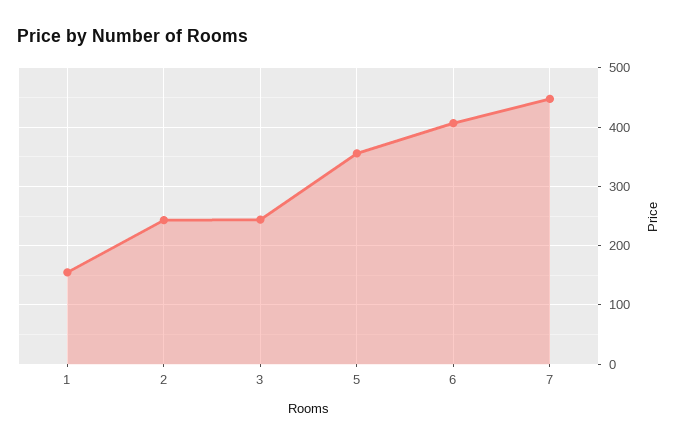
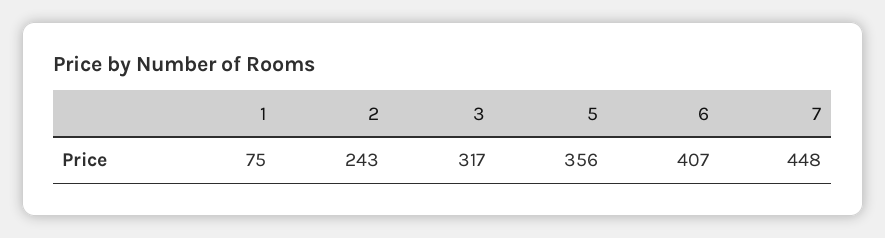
1: 160 -> 75
3: 240 -> 317

